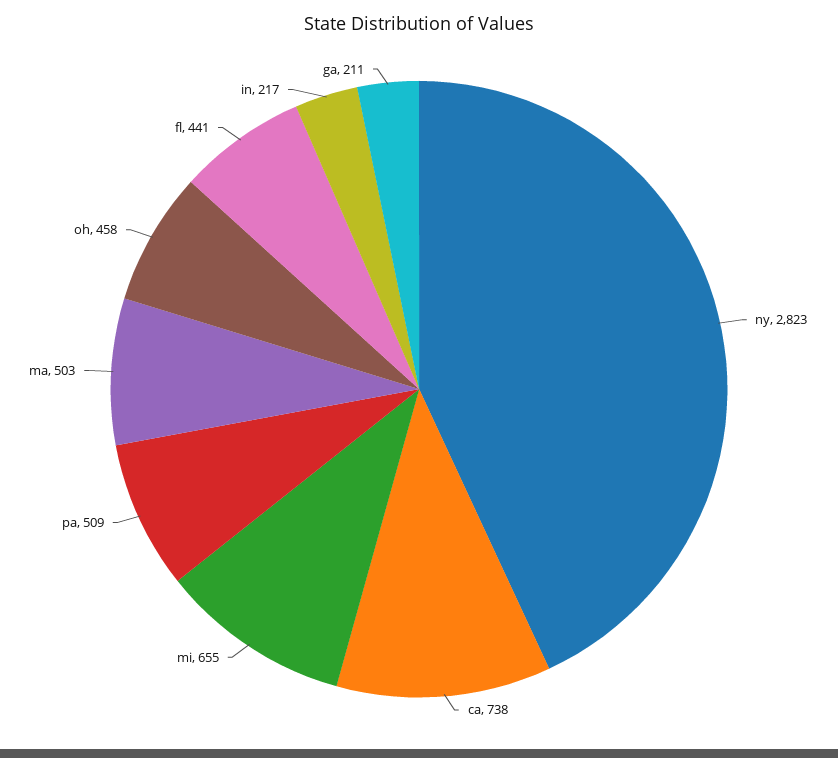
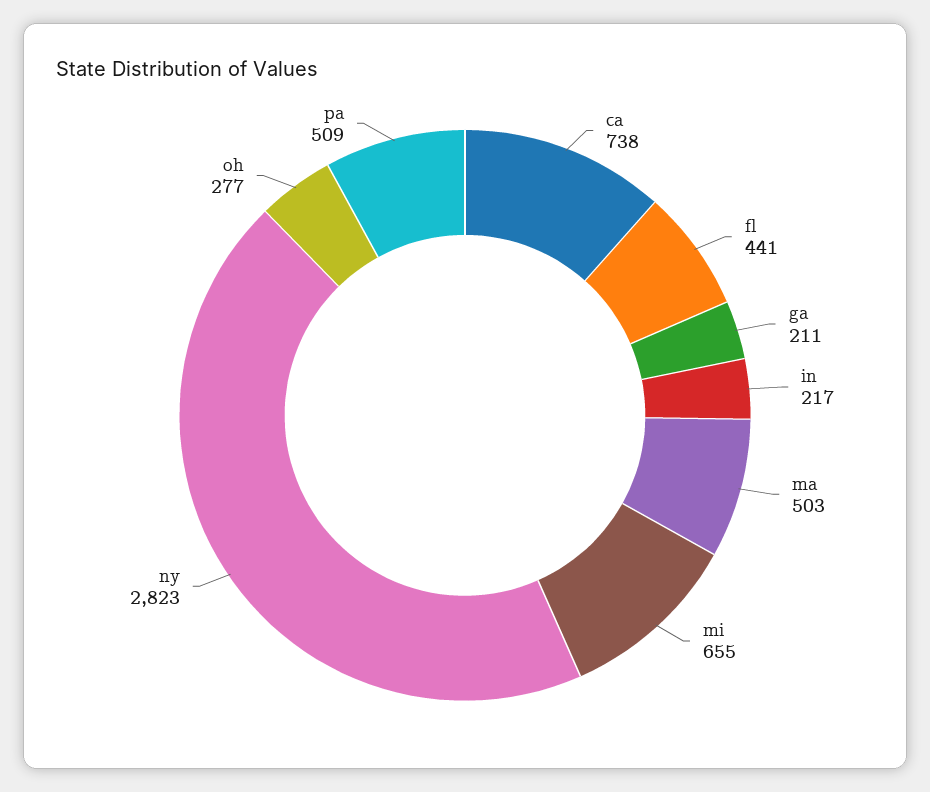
oh: 458 -> 277

